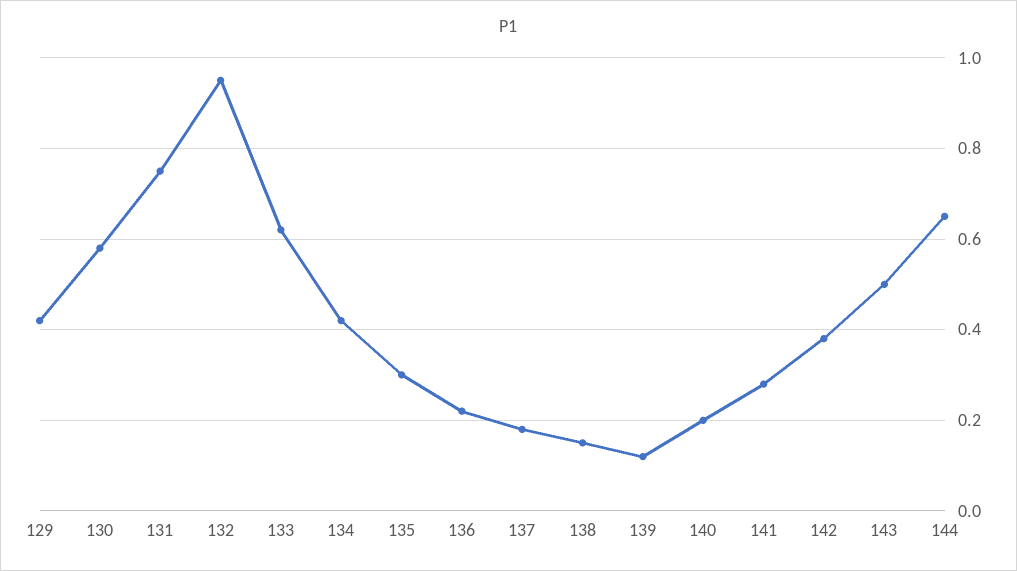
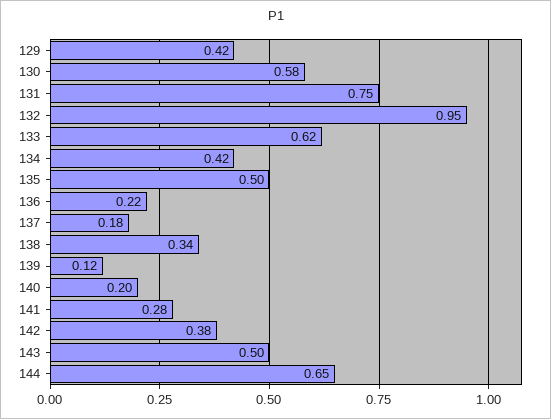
135: 0.3 -> 0.5
138: 0.15 -> 0.34

